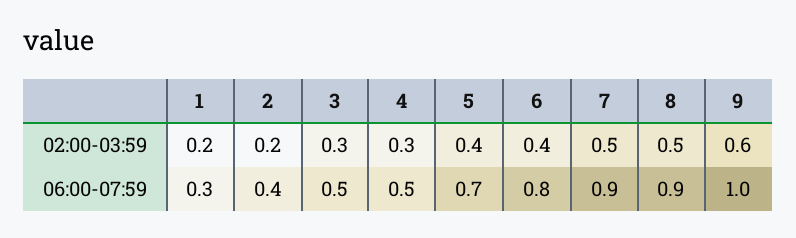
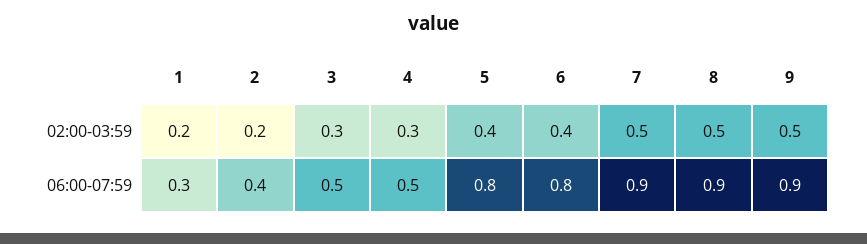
9, 02:00-03:59: 0.6 -> 0.5
5, 06:00-07:59: 0.7 -> 0.8
9, 06:00-07:59: 1 -> 0.9

